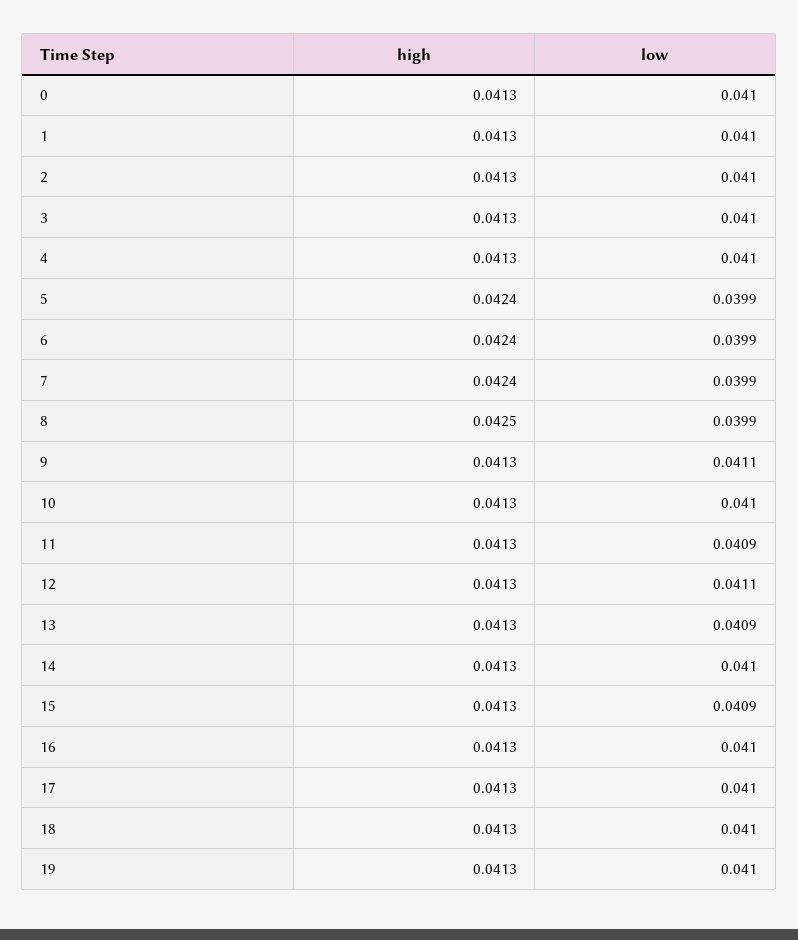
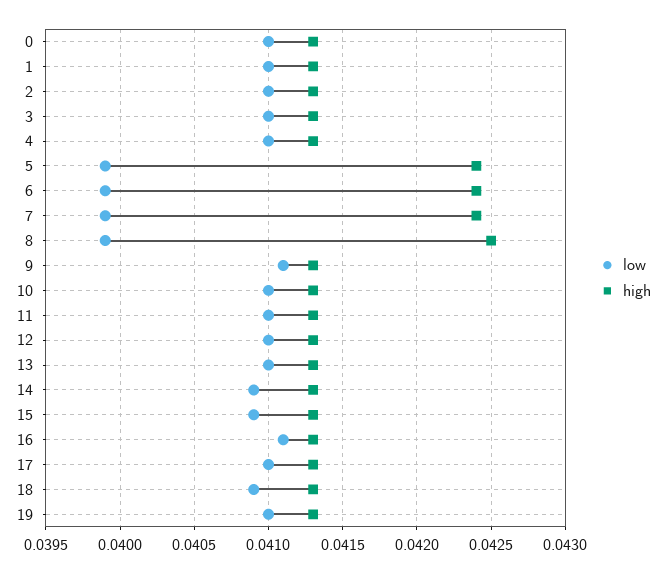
low, 11: 0.0409 -> 0.041
low, 12: 0.0411 -> 0.041
low, 13: 0.0409 -> 0.041
low, 14: 0.041 -> 0.0409
low, 16: 0.041 -> 0.0411
low, 18: 0.041 -> 0.0409

